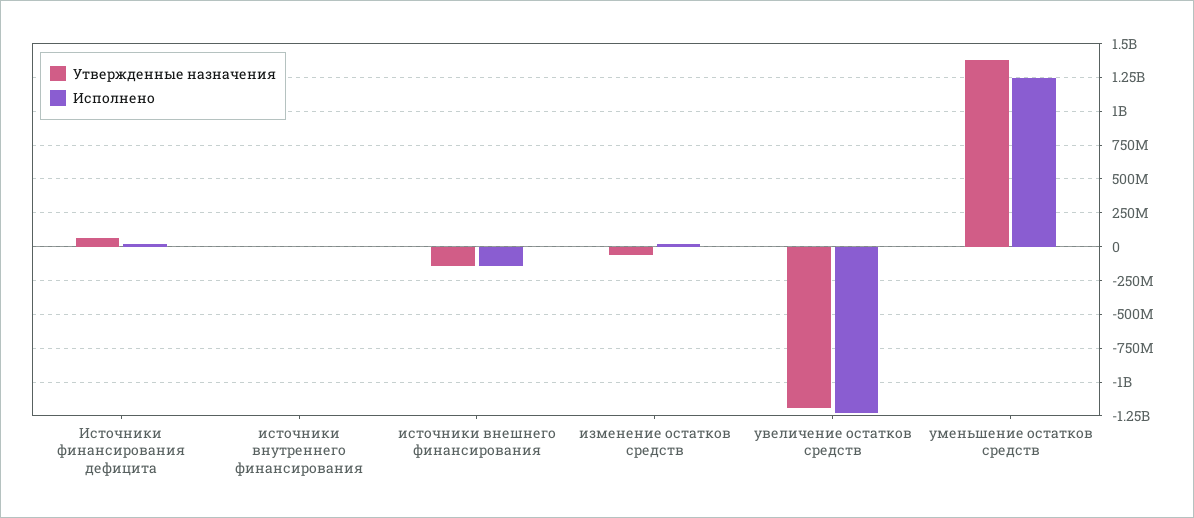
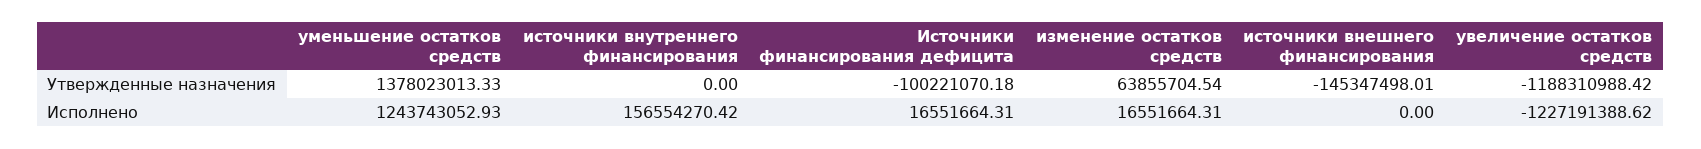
Утвержденные назначения, Источники финансирования дефицита: 50000000 -> -100221070.18
Исполнено, источники внутреннего финансирования: 0 -> 156554270.42
Исполнено, источники внешнего финансирования: -150000000 -> 0
Утвержденные назначения, изменение остатков средств: -50000000 -> 63855704.54

